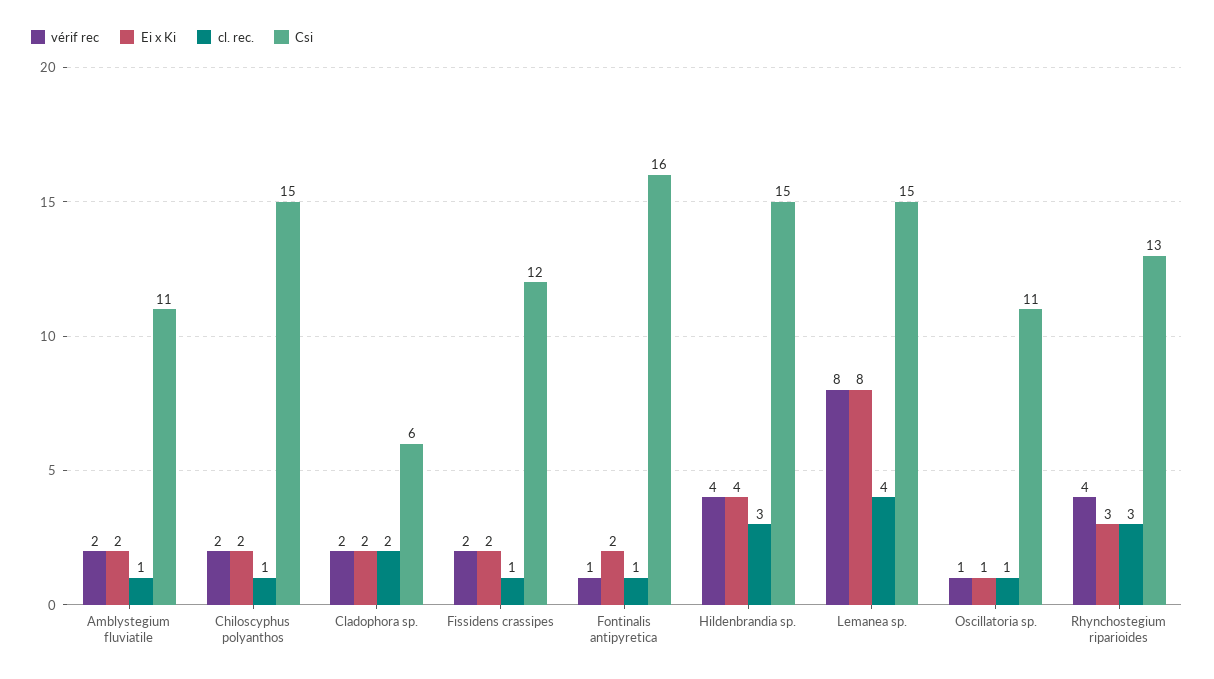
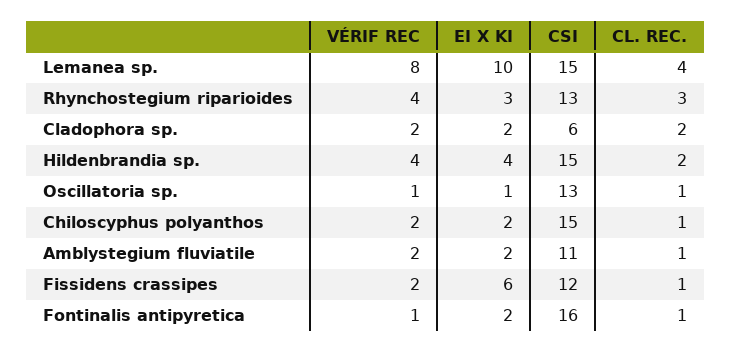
Ei x Ki, Fissidens crassipes: 2 -> 6
cl. rec., Hildenbrandia sp.: 3 -> 2
Ei x Ki, Lemanea sp.: 8 -> 10
Csi, Oscillatoria sp.: 11 -> 13

